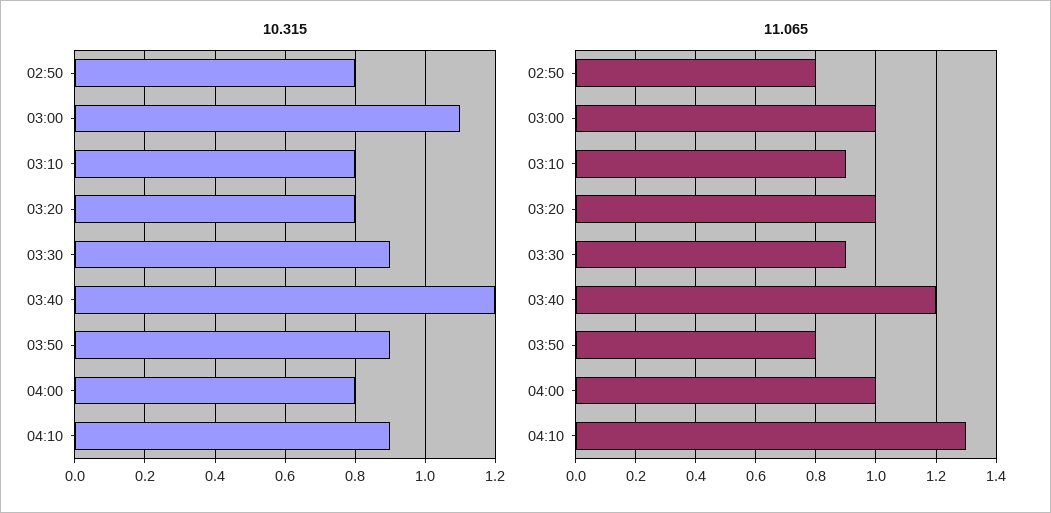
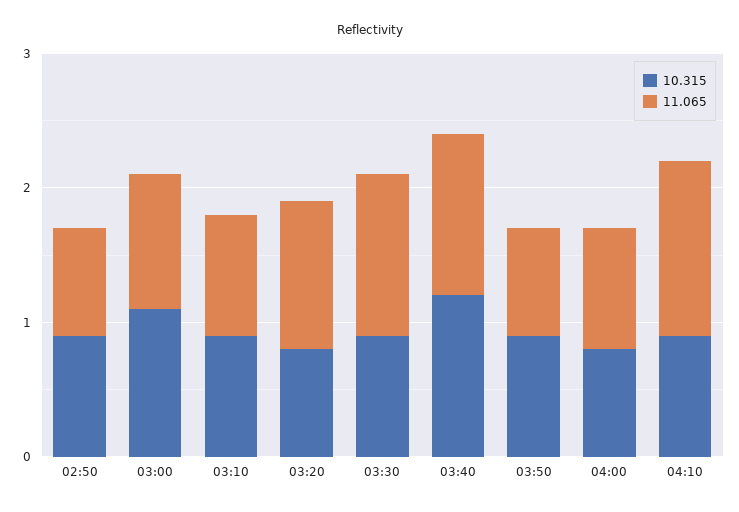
10.315, 02:50: 0.8 -> 0.9
10.315, 03:10: 0.8 -> 0.9
11.065, 03:20: 1 -> 1.1
11.065, 03:30: 0.9 -> 1.2
11.065, 04:00: 1 -> 0.9

